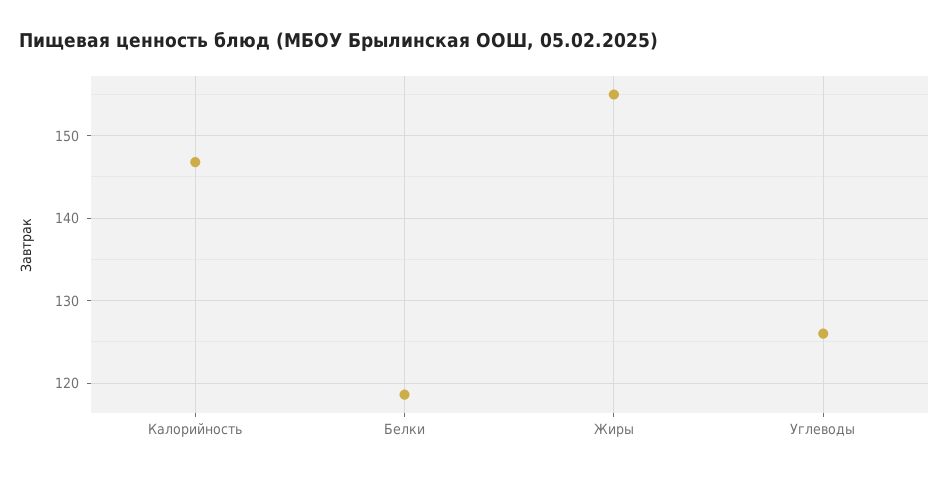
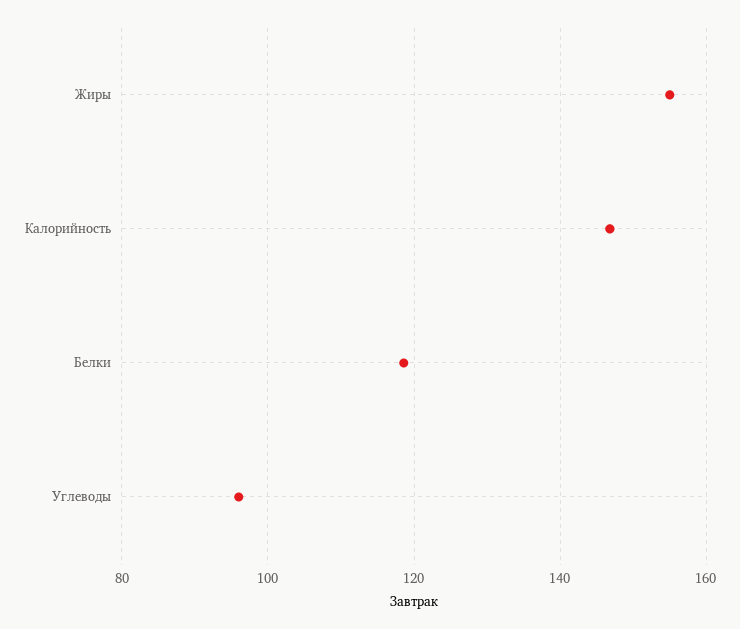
Углеводы: 126 -> 96

